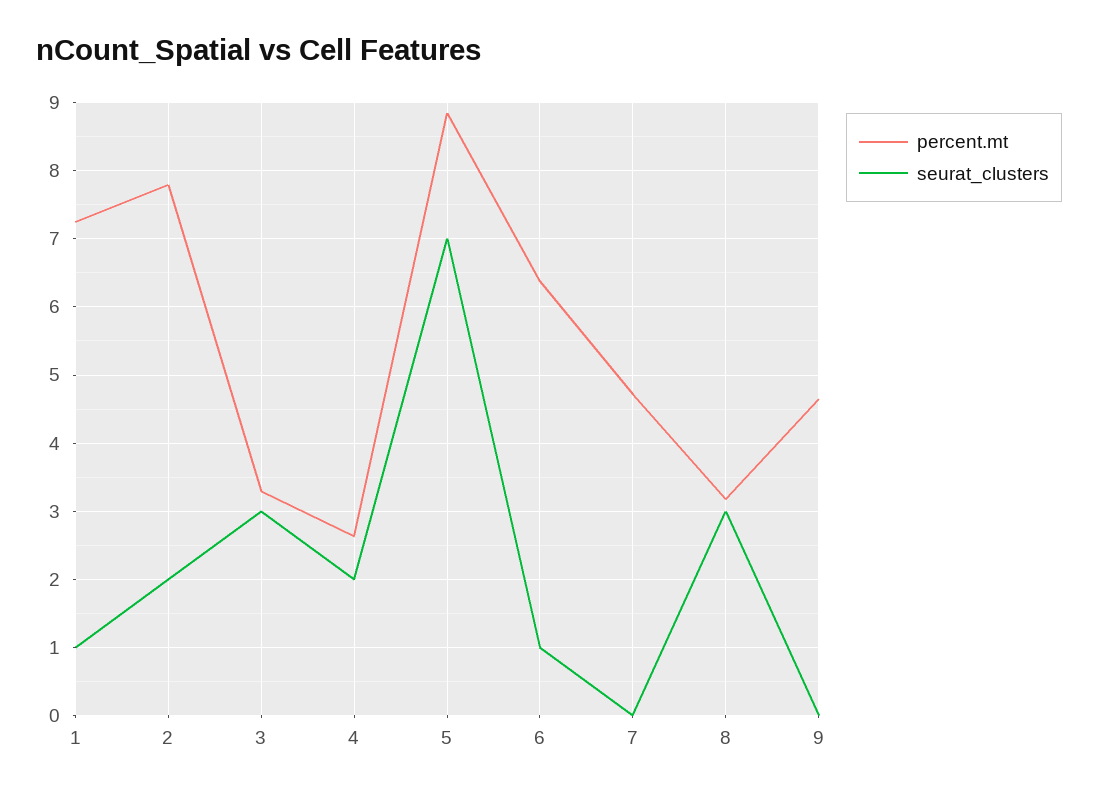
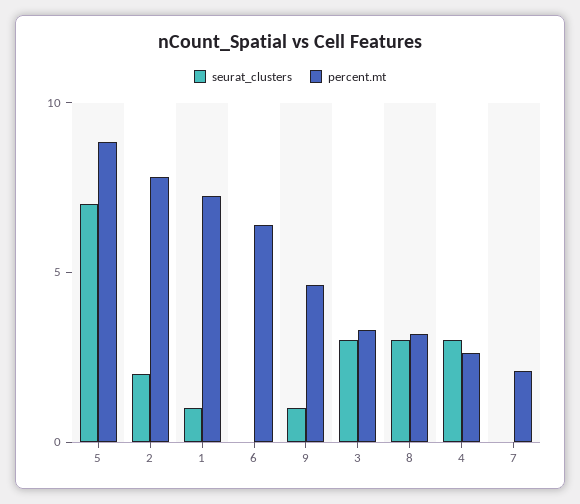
seurat_clusters, 4: 2 -> 3
seurat_clusters, 6: 1 -> 0
percent.mt, 7: 4.7 -> 2
seurat_clusters, 9: 0 -> 1

